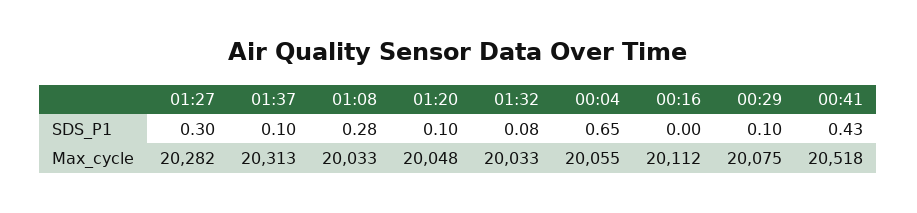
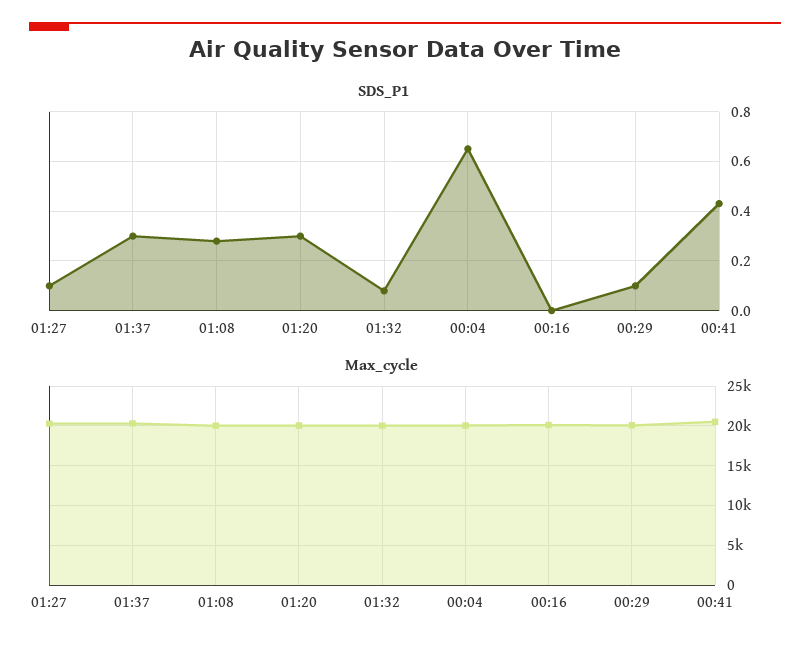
SDS_P1, 01:27: 0.3 -> 0.1
SDS_P1, 01:37: 0.1 -> 0.3
SDS_P1, 01:20: 0.1 -> 0.3

